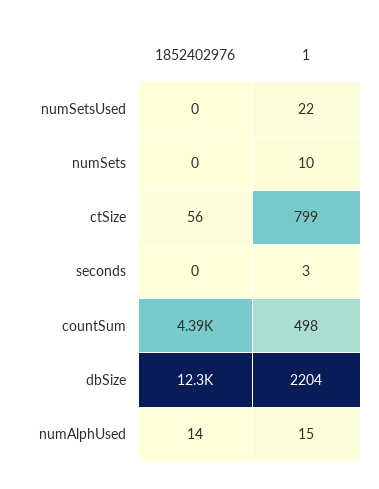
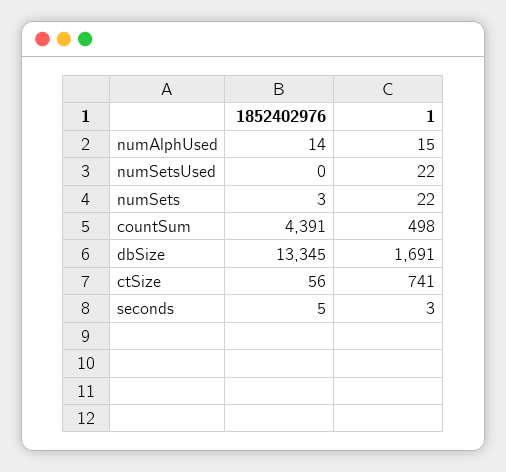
1852402976, numSets: 0 -> 3
1, numSets: 10 -> 22
1, ctSize: 799 -> 741
1852402976, seconds: 0 -> 5
1852402976, dbSize: 12300 -> 13345
1, dbSize: 2204 -> 1691

